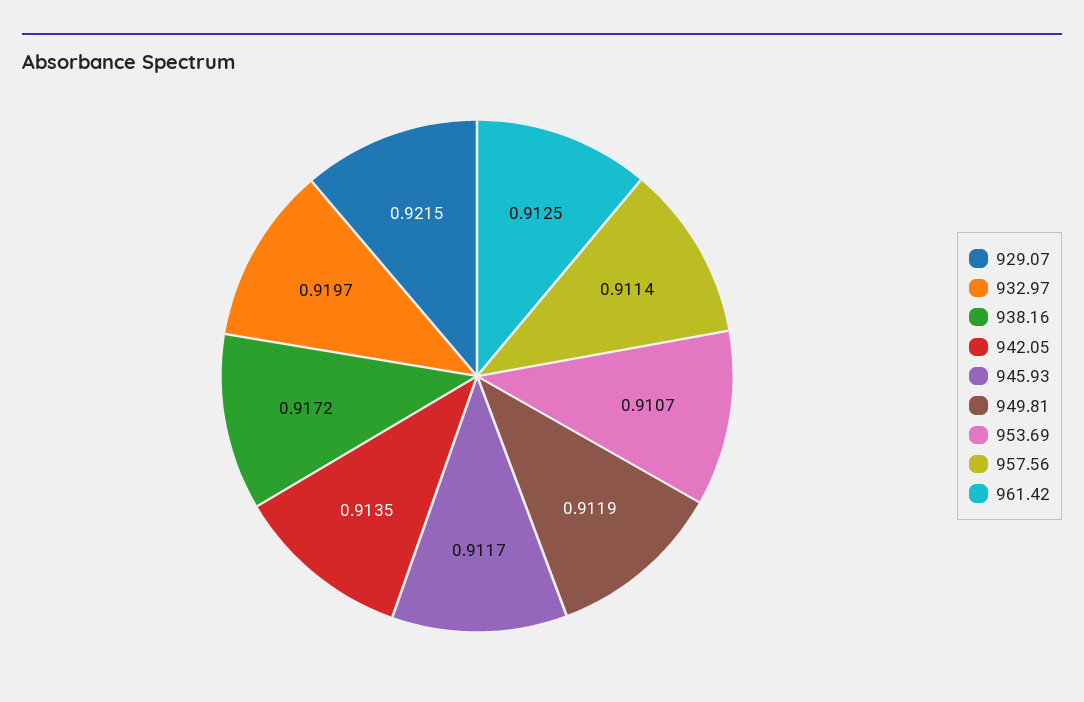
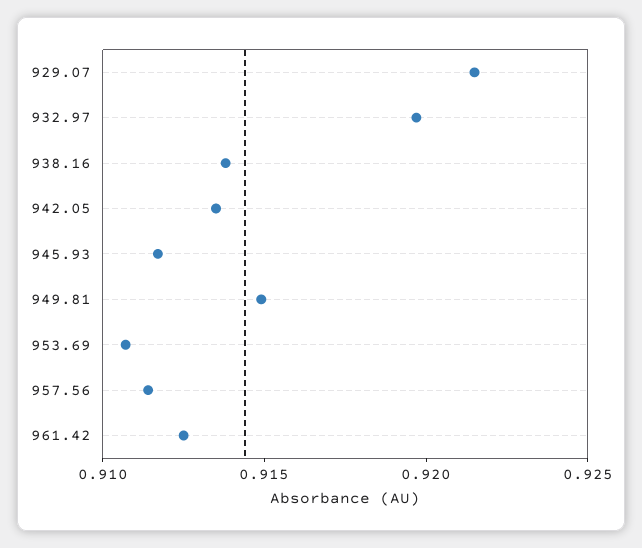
938.16: 0.9172 -> 0.914
949.81: 0.9119 -> 0.915

